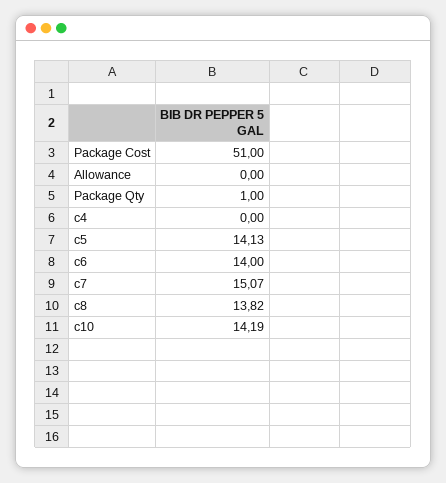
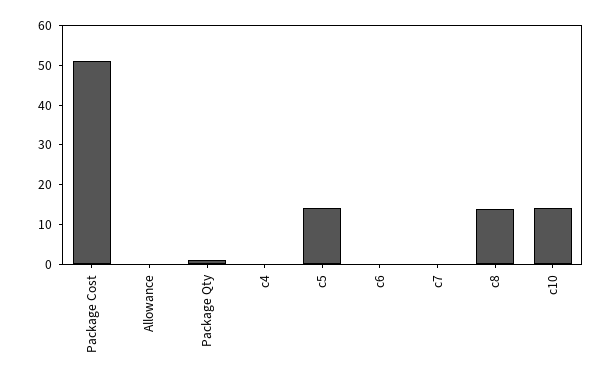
c6: 14 -> 0
c7: 15.07 -> 0

